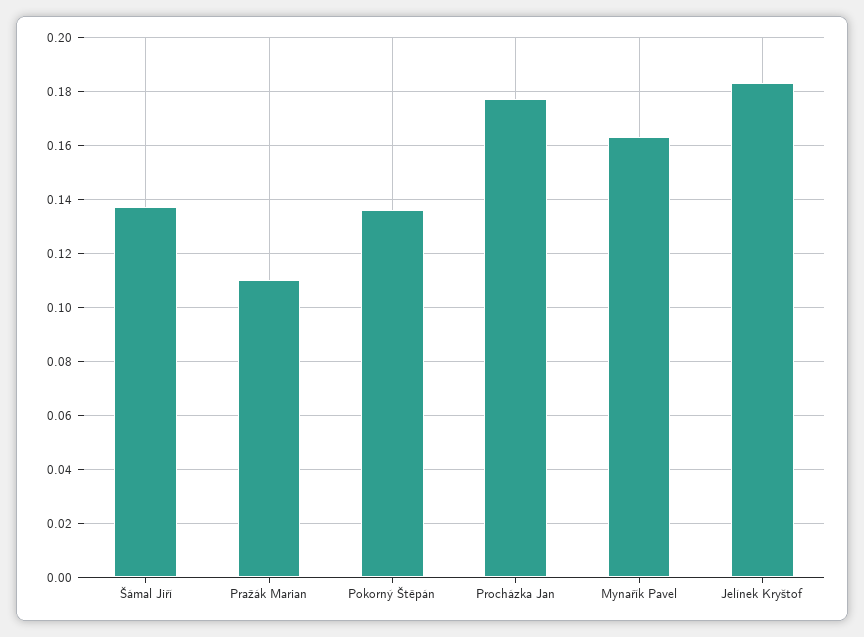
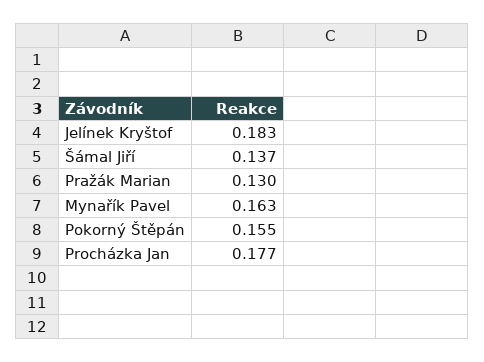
Pražák Marian: 0.11 -> 0.13
Pokorný Štěpán: 0.135 -> 0.155

